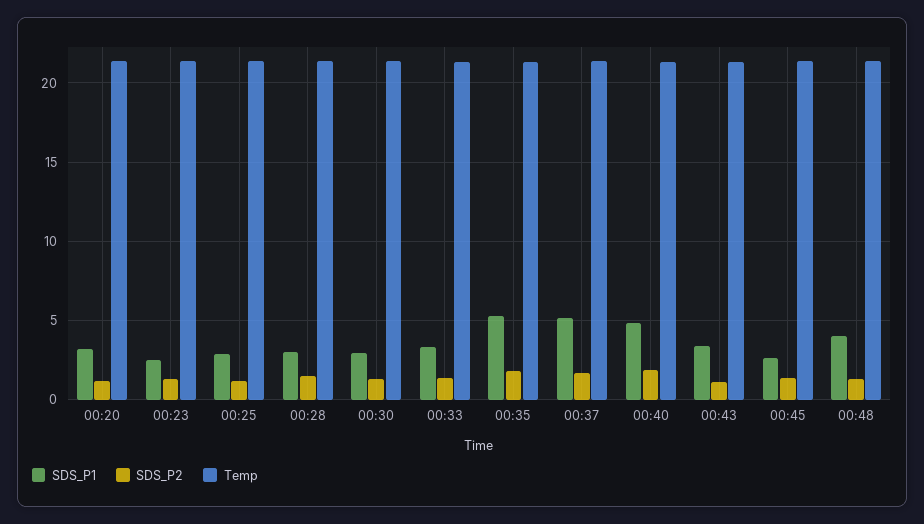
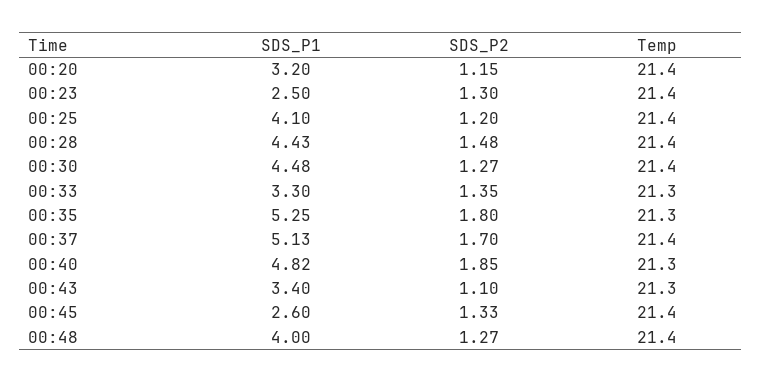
SDS_P1, 00:25: 3 -> 4.1
SDS_P1, 00:28: 3 -> 4.43
SDS_P1, 00:30: 3 -> 4.48

